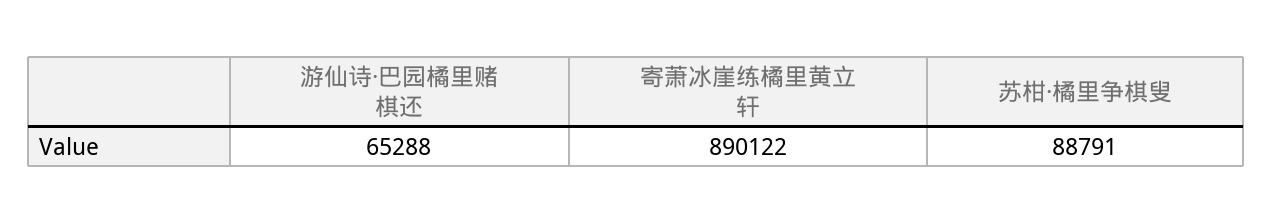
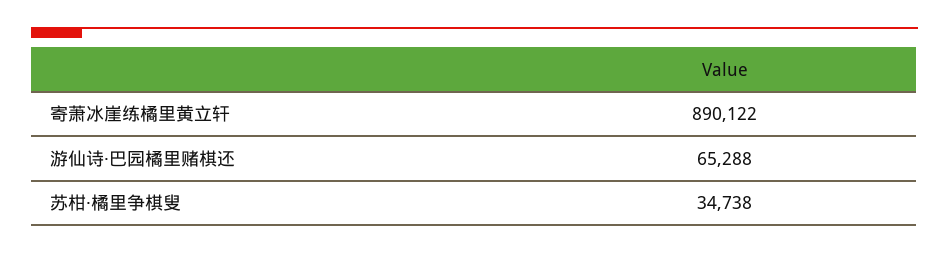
苏柑·橘里争棋叟: 88791 -> 34738

